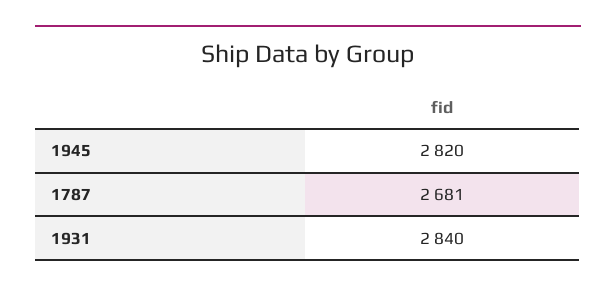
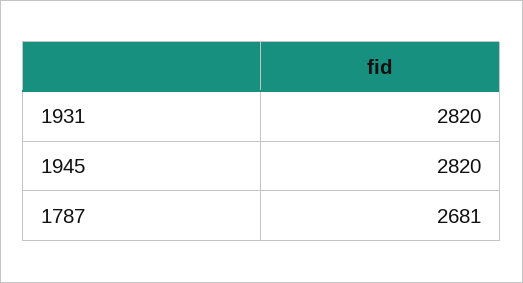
1931: 2840 -> 2820

